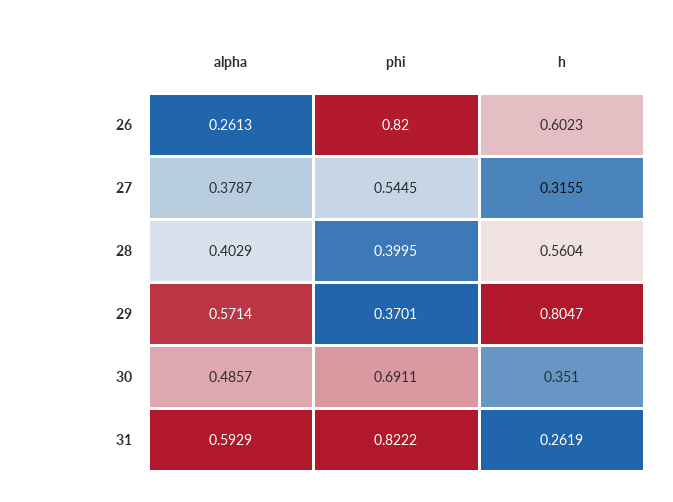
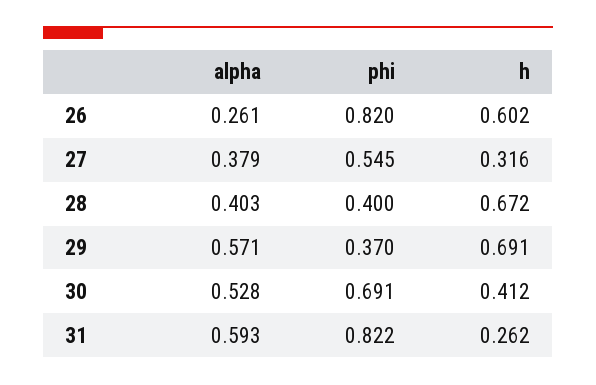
h, 28: 0.5604 -> 0.672
h, 29: 0.8047 -> 0.691
alpha, 30: 0.4857 -> 0.528
h, 30: 0.351 -> 0.412

